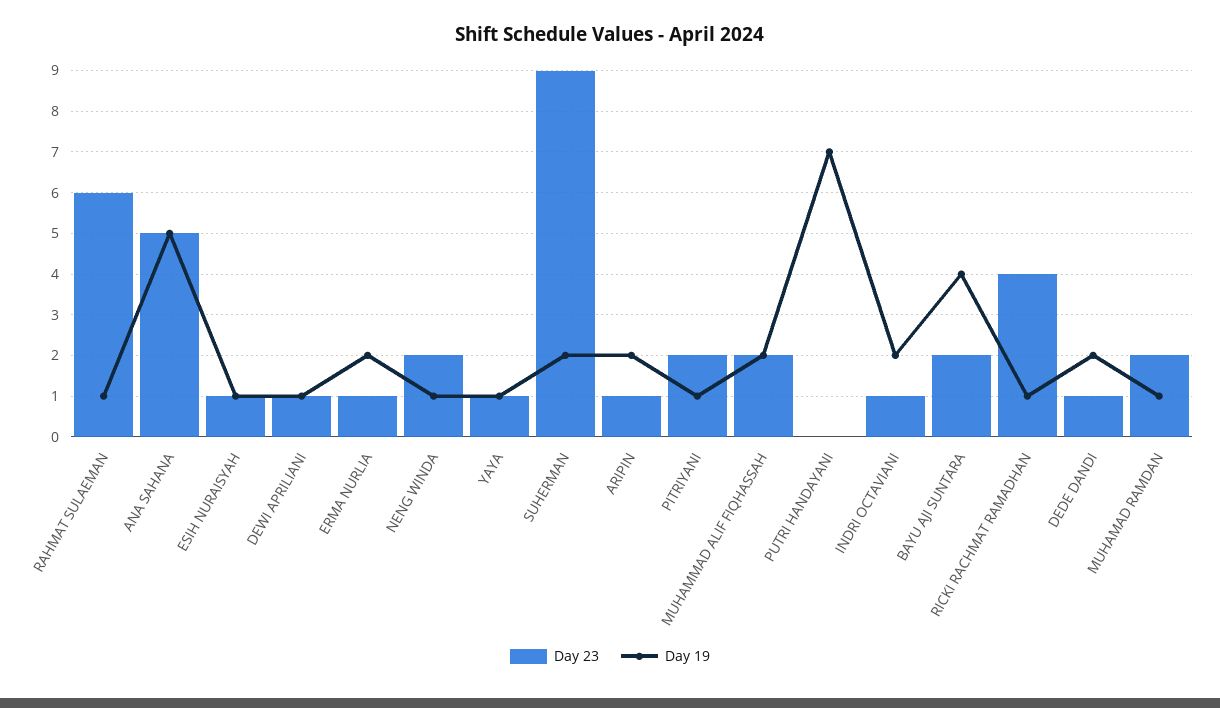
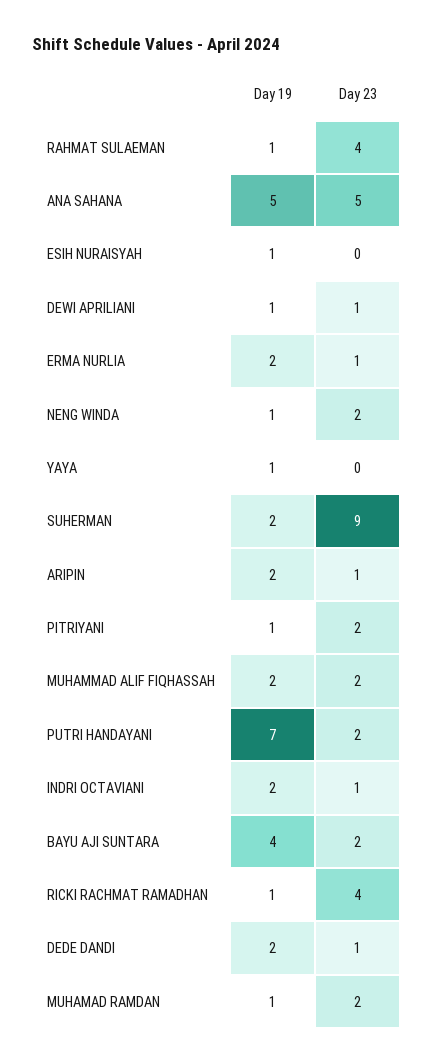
Day 23, RAHMAT SULAEMAN: 6 -> 4
Day 23, ESIH NURAISYAH: 1 -> 0
Day 23, YAYA: 1 -> 0
Day 23, PUTRI HANDAYANI: 0 -> 2

